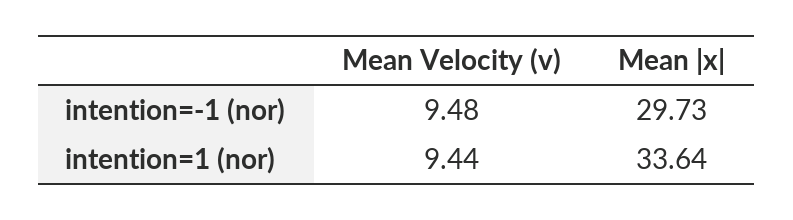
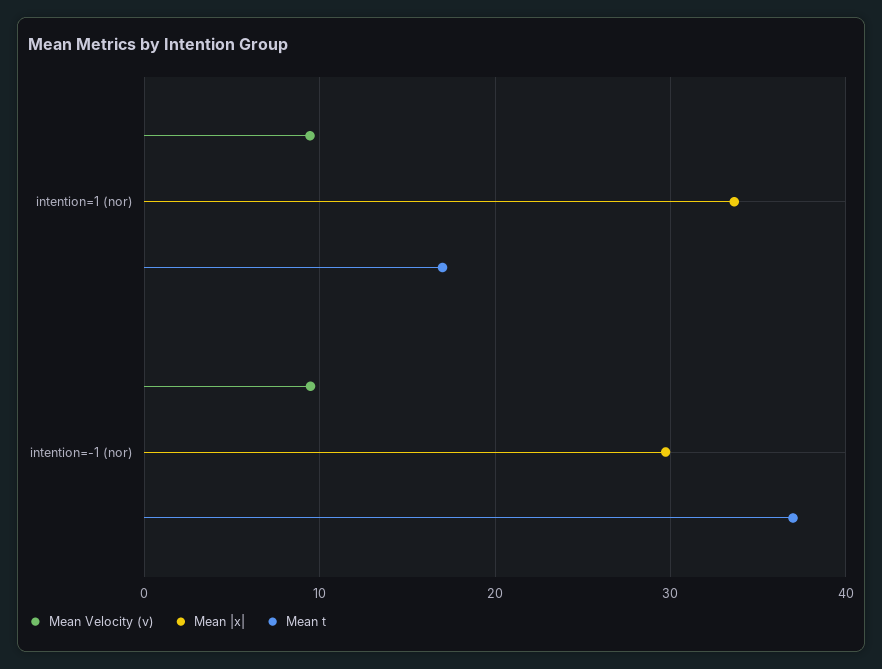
Mean t, intention=1 (nor): none -> 17
Mean t, intention=-1 (nor): none -> 37

